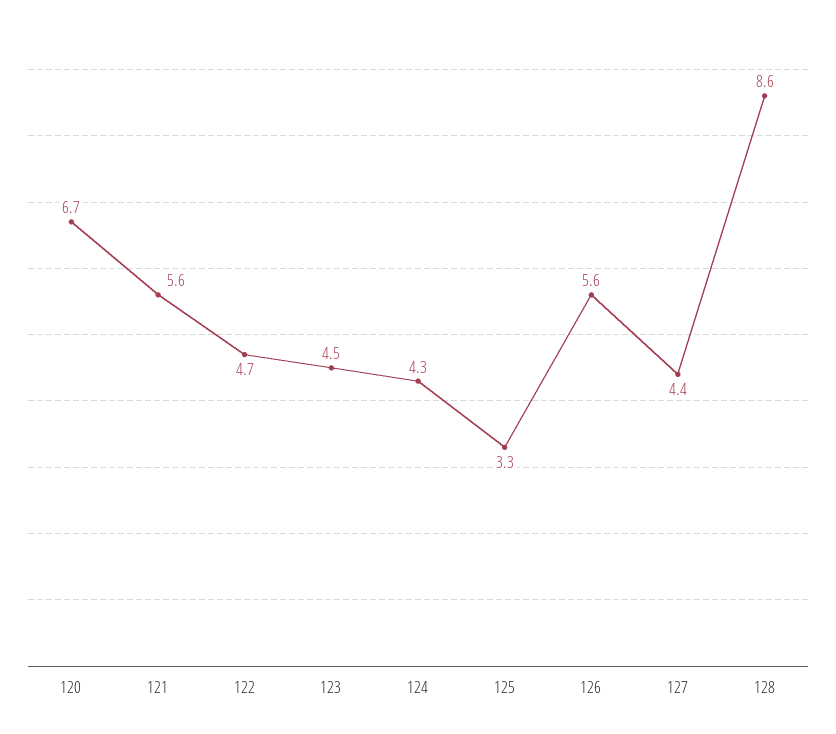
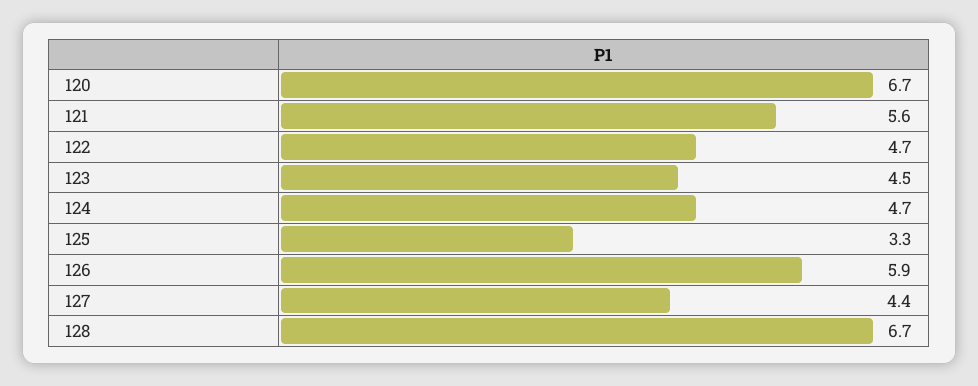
124: 4.3 -> 4.7
126: 5.6 -> 5.9
128: 8.6 -> 6.7

